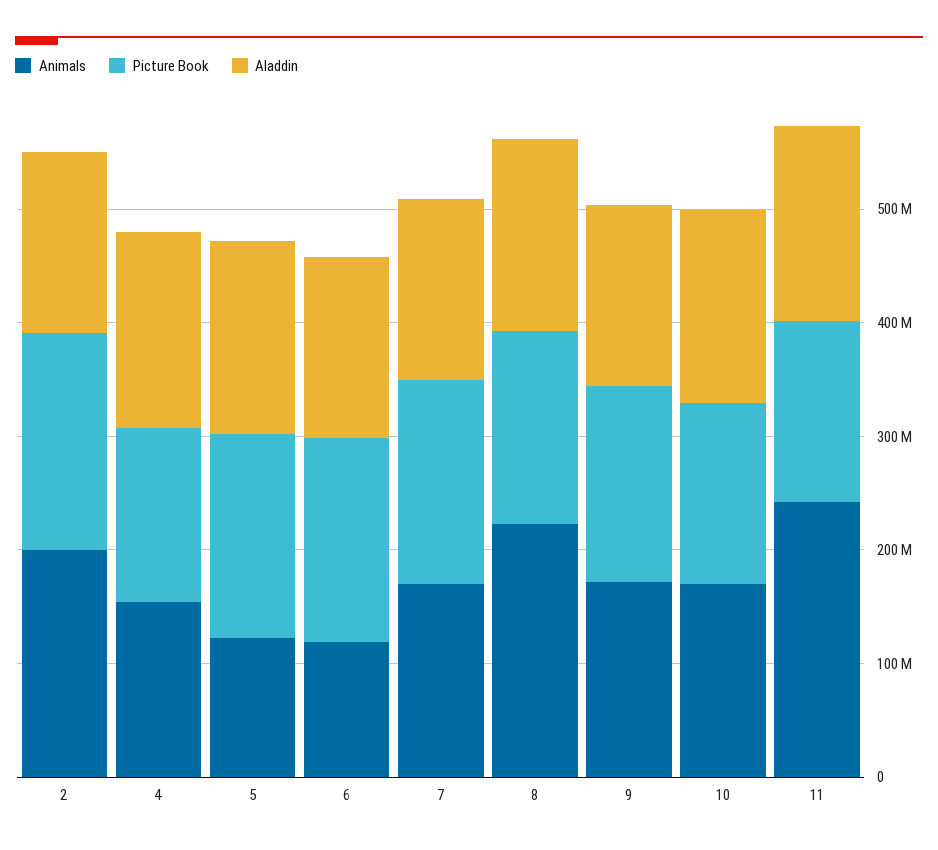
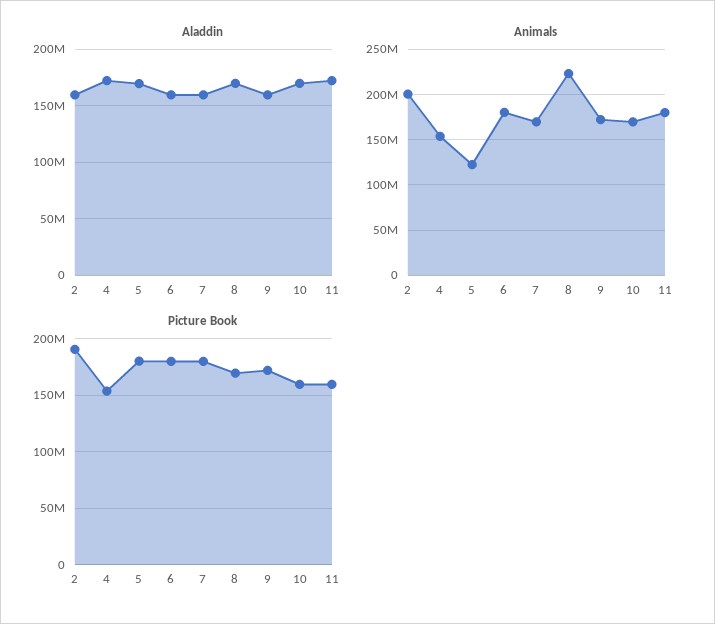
Animals, 6: 120000000 -> 180000000
Animals, 11: 240000000 -> 180000000

